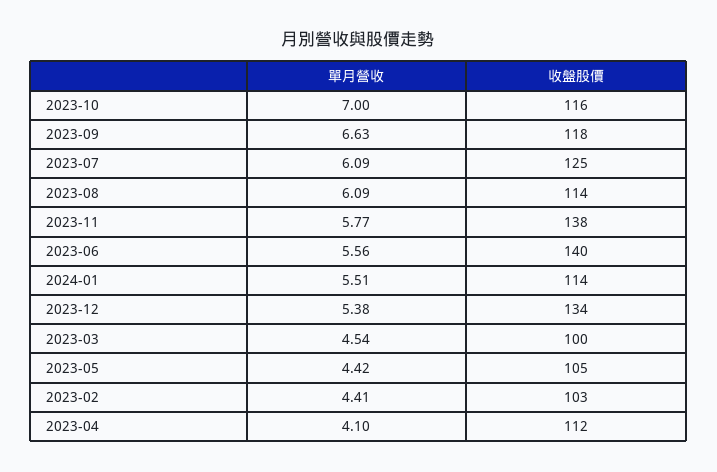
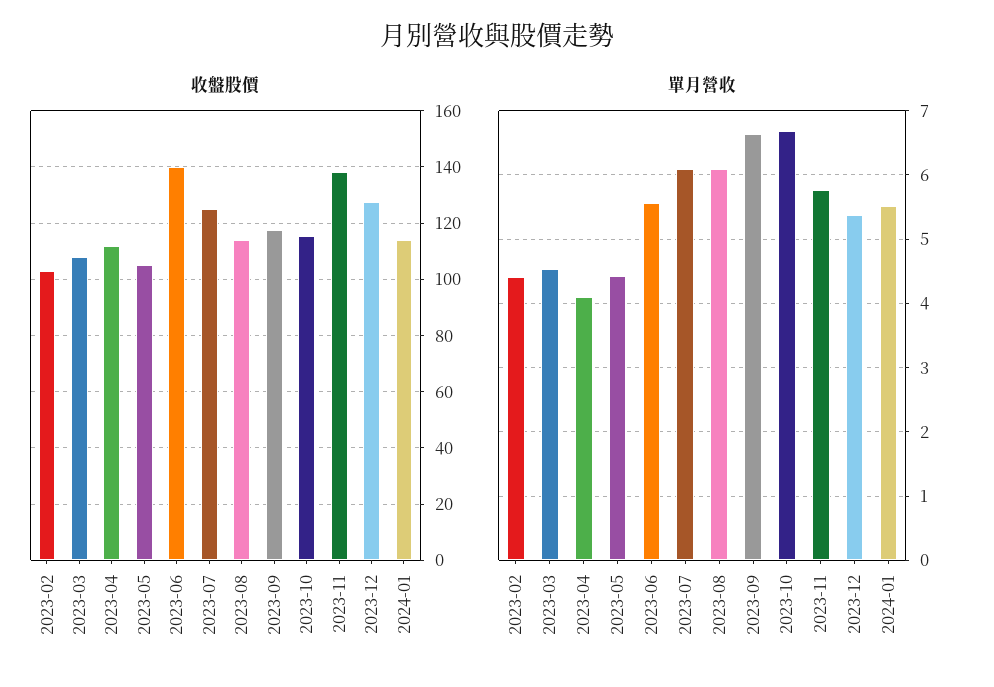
單月營收, 2023-10: 7 -> 6.7
收盤股價, 2023-12: 134 -> 127.5
收盤股價, 2023-03: 100 -> 107.5

